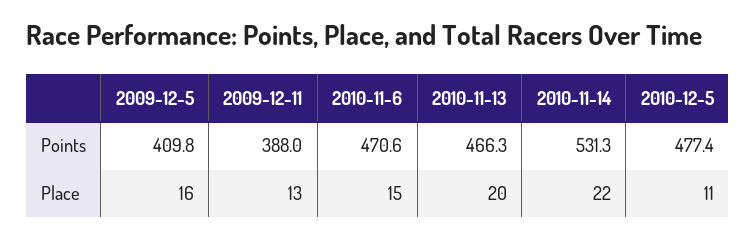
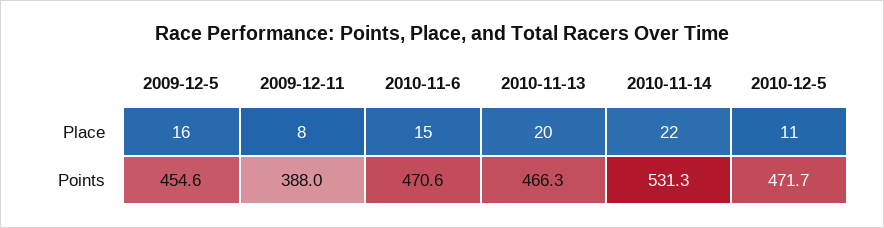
2009-12-5, Points: 409.8 -> 454.6
2010-12-5, Points: 477.4 -> 471.7
2009-12-11, Place: 13 -> 8

